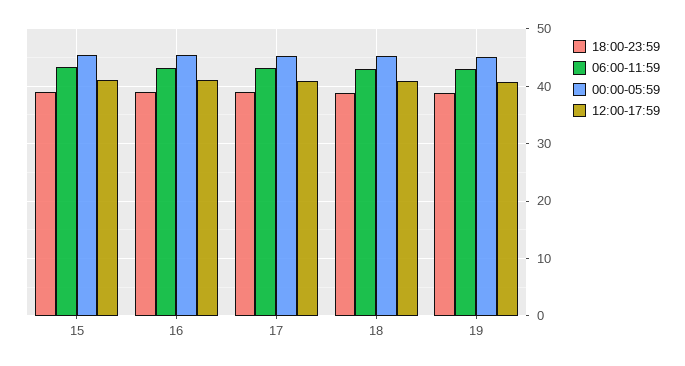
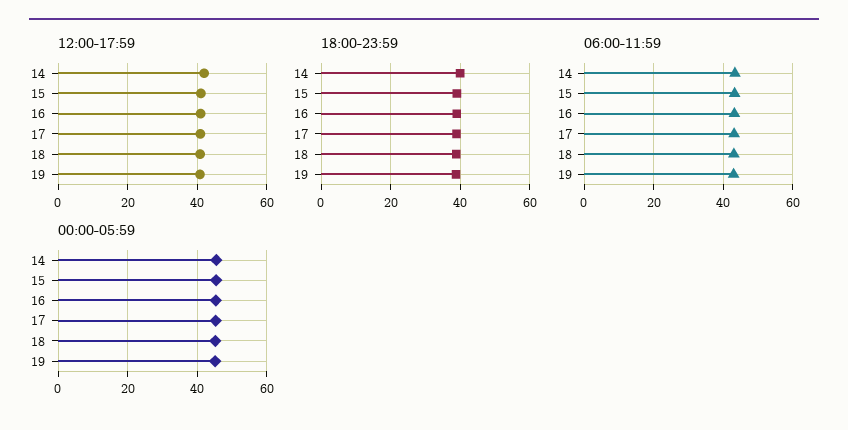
12:00-17:59, 14: none -> 42
18:00-23:59, 14: none -> 40
06:00-11:59, 14: none -> 44
00:00-05:59, 14: none -> 46

